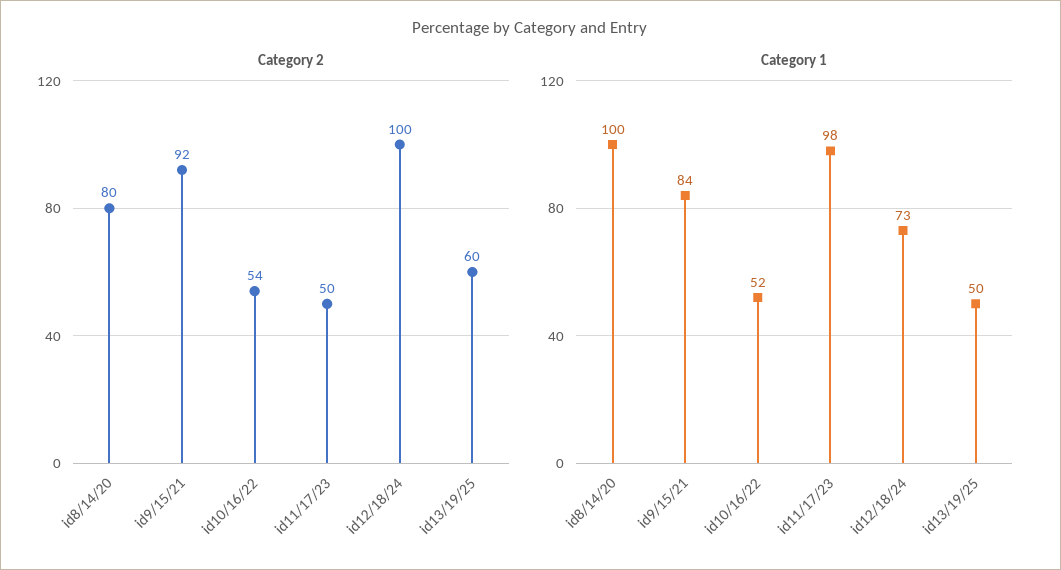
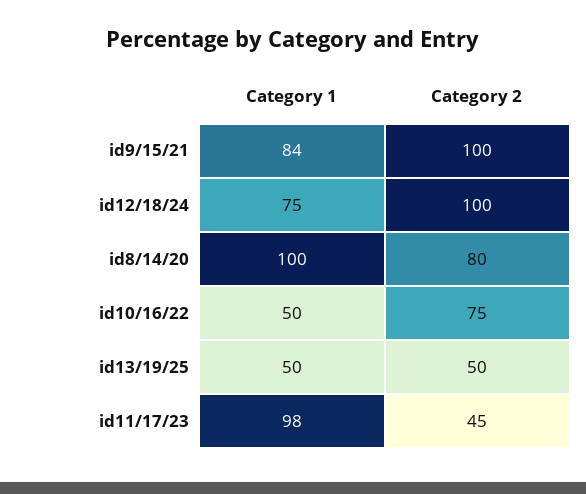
Category 2, id9/15/21: 92 -> 100
Category 2, id10/16/22: 54 -> 75
Category 2, id11/17/23: 50 -> 45
Category 2, id13/19/25: 60 -> 50
Category 1, id10/16/22: 52 -> 50
Category 1, id12/18/24: 73 -> 75

